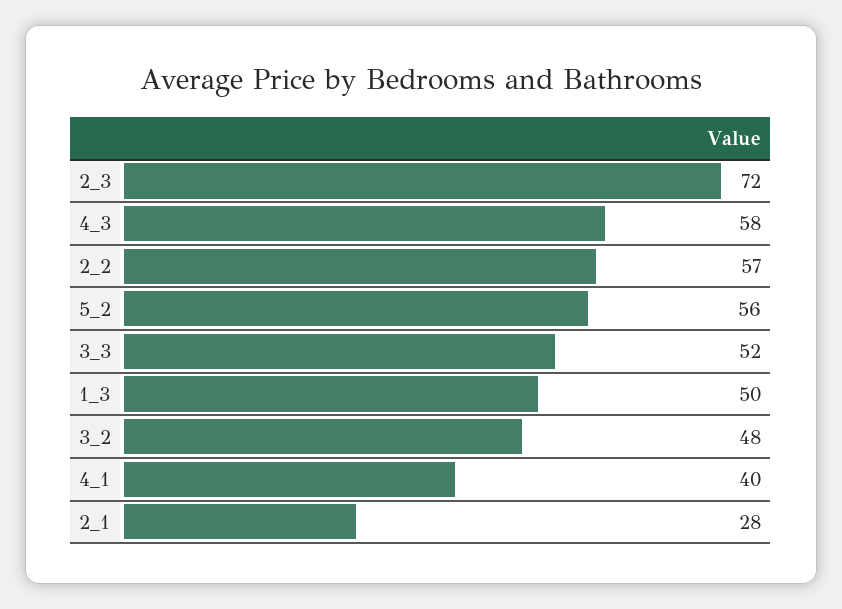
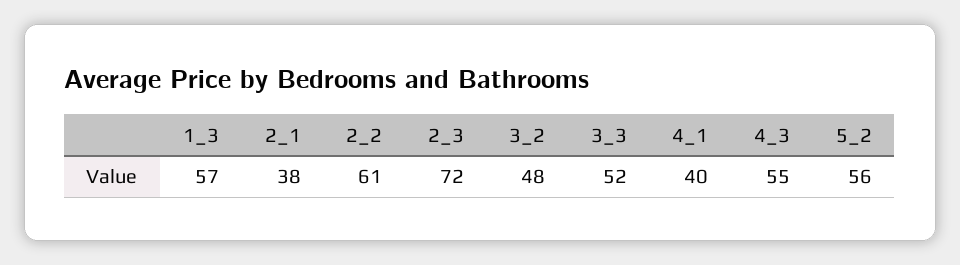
4_3: 58 -> 55
2_2: 57 -> 61
1_3: 50 -> 57
2_1: 28 -> 38

